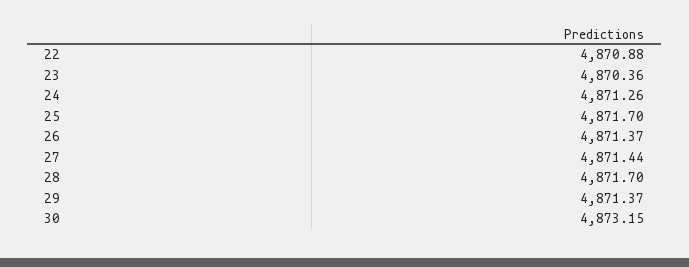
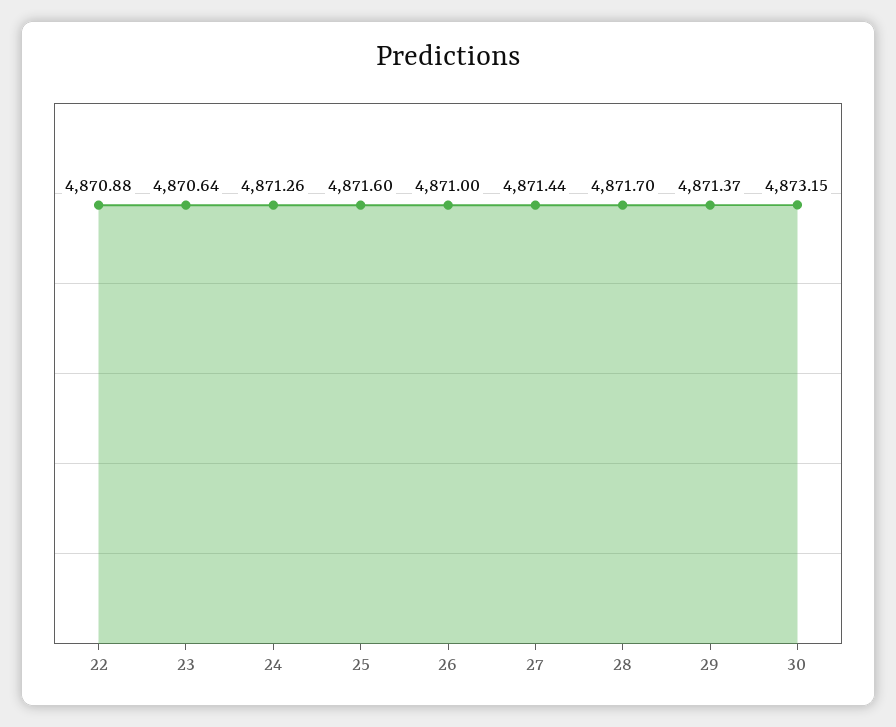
23: 4870.36 -> 4870.64
25: 4871.7 -> 4871.6
26: 4871.37 -> 4871

